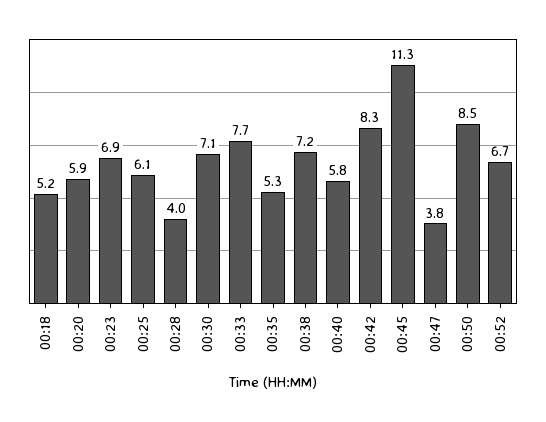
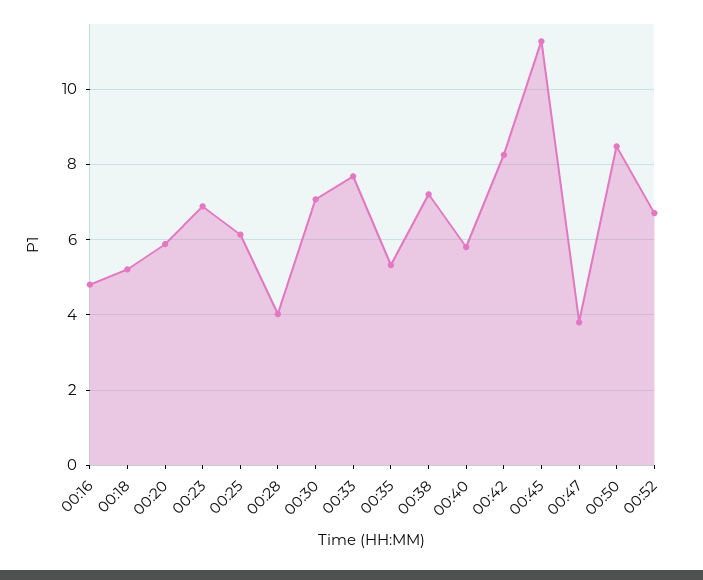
00:16: none -> 4.8

